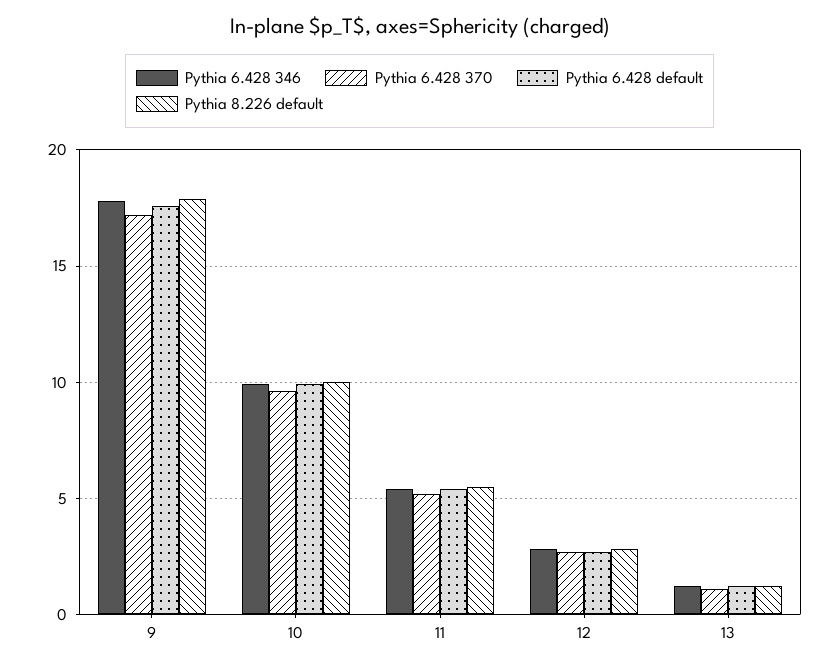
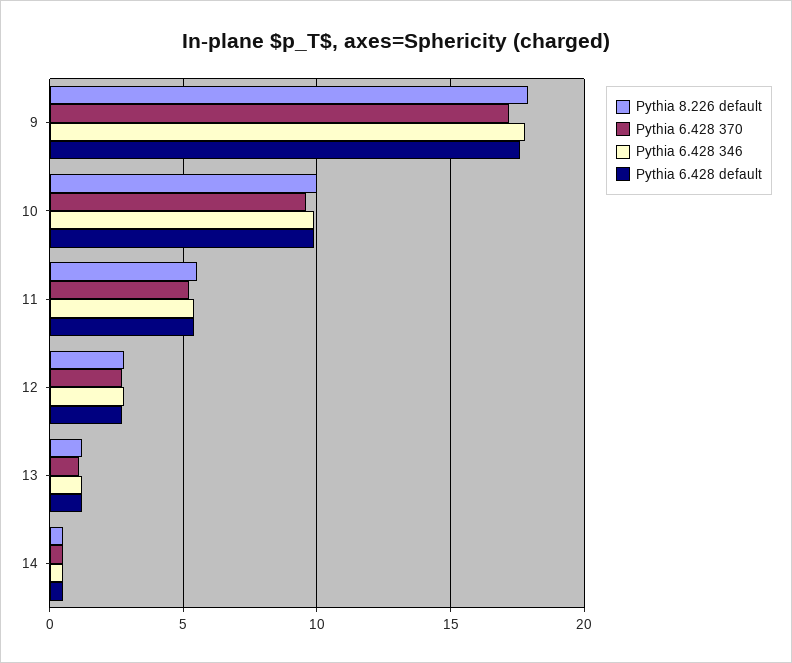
Pythia 8.226 default, 14: none -> 0.5
Pythia 6.428 370, 14: none -> 0.5
Pythia 6.428 346, 14: none -> 0.5
Pythia 6.428 default, 14: none -> 0.5

